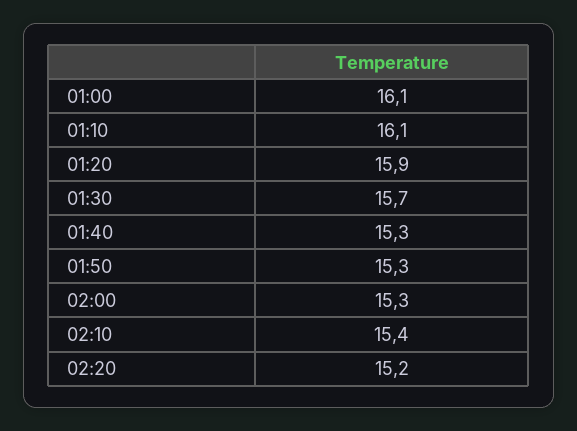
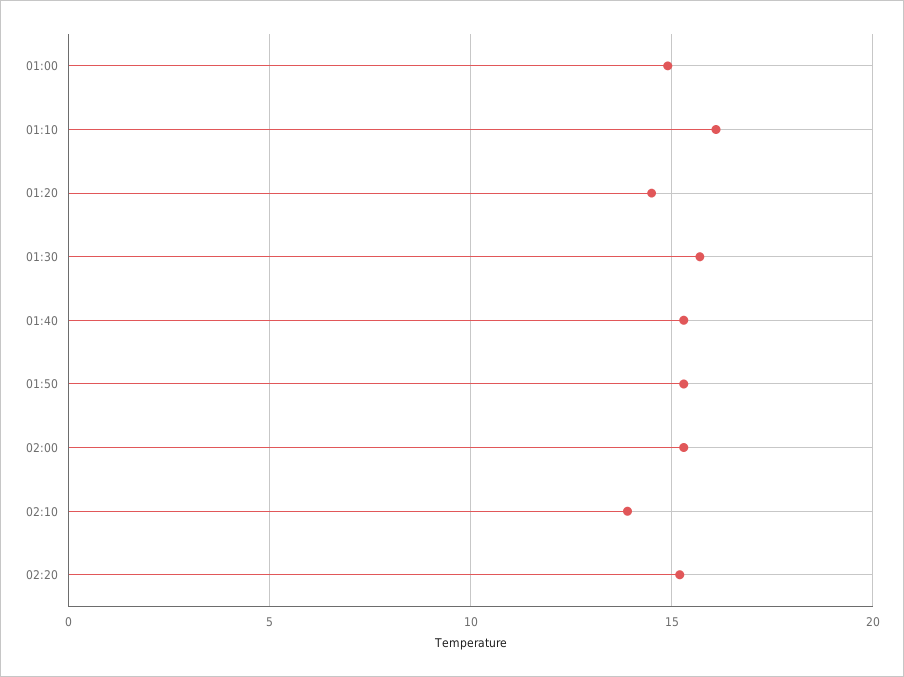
01:00: 16.1 -> 15
01:20: 15.9 -> 14.5
02:10: 15.4 -> 14

